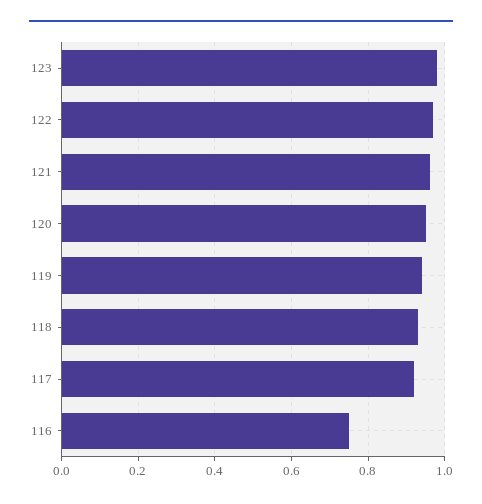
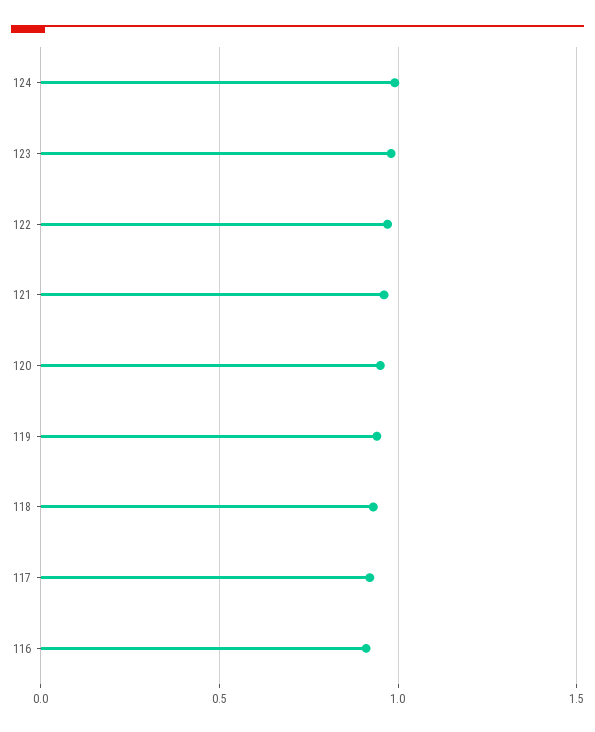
116: 0.75 -> 0.9
124: none -> 1

